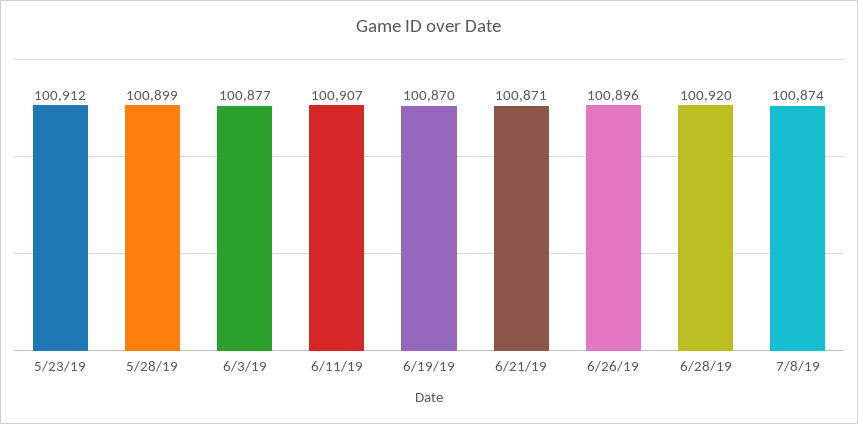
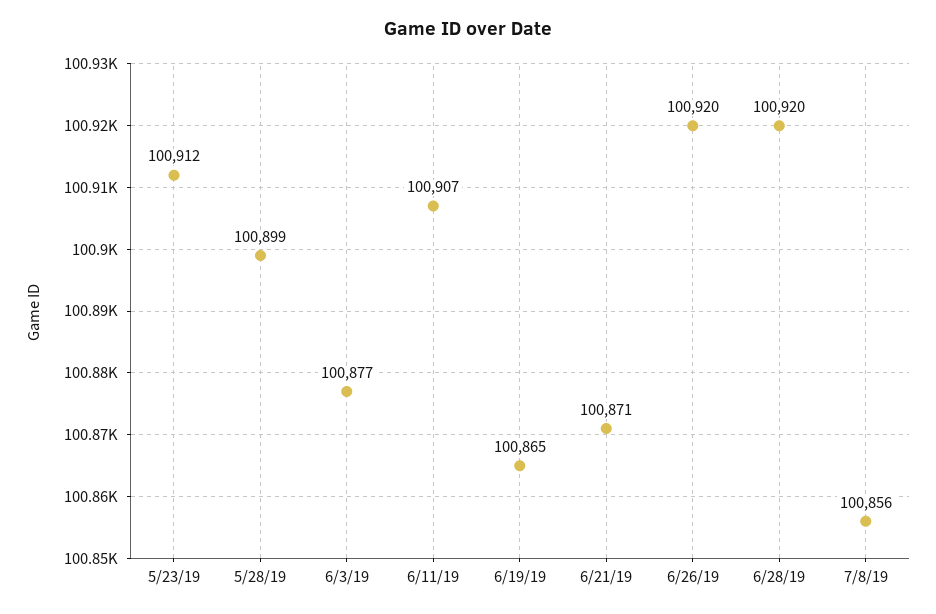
6/19/19: 100870 -> 100865
6/26/19: 100896 -> 100920
7/8/19: 100874 -> 100856

